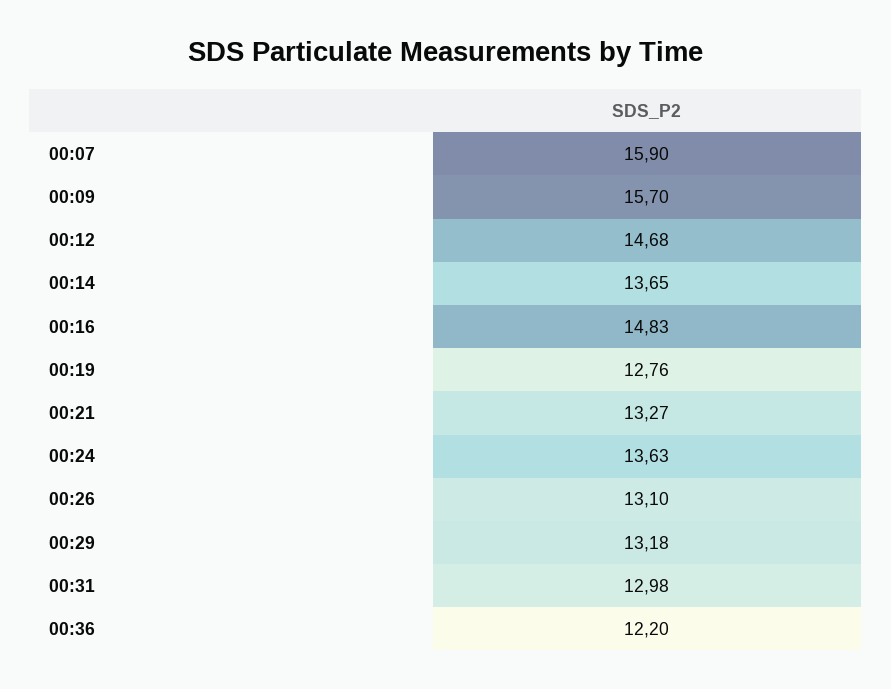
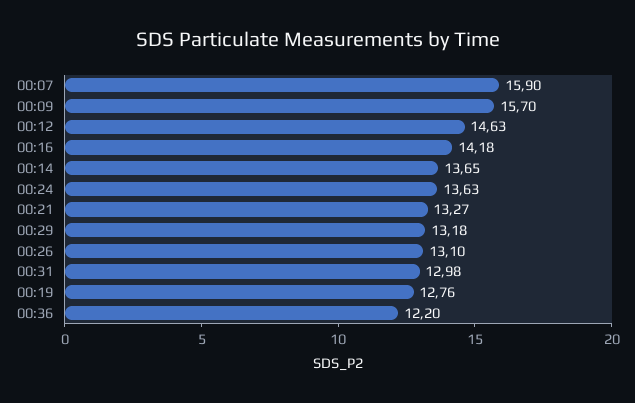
00:12: 14.68 -> 14.63
00:16: 14.83 -> 14.18

